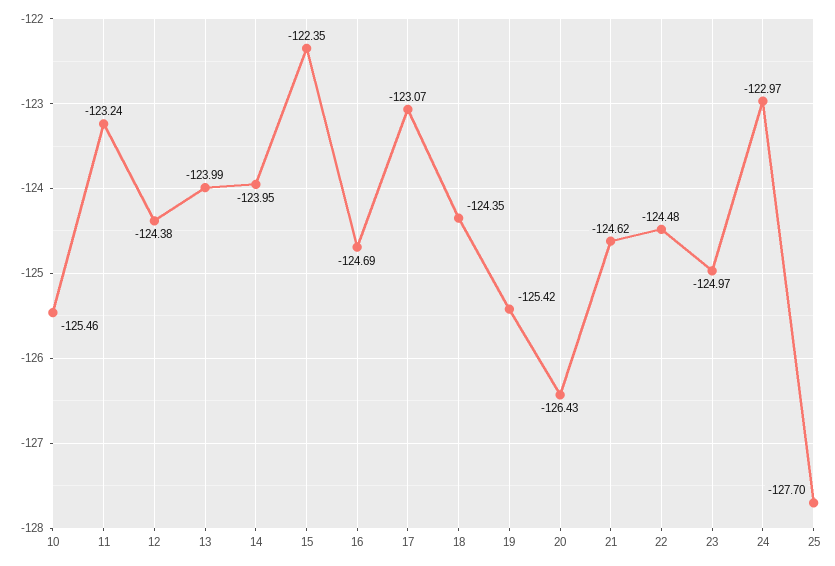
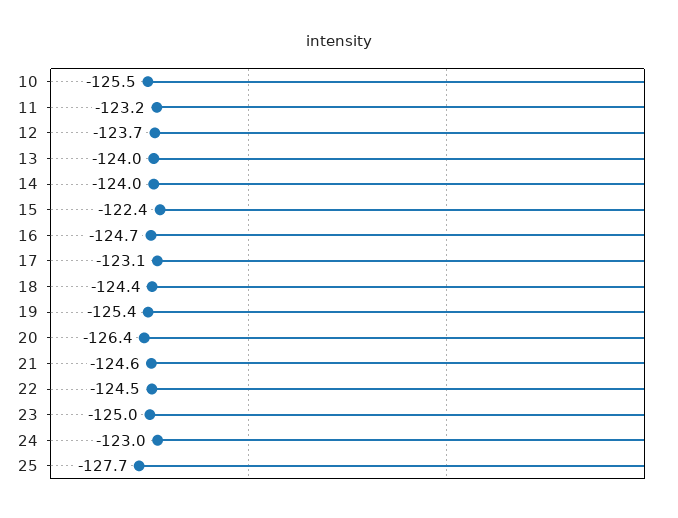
12: -124.38 -> -123.7

